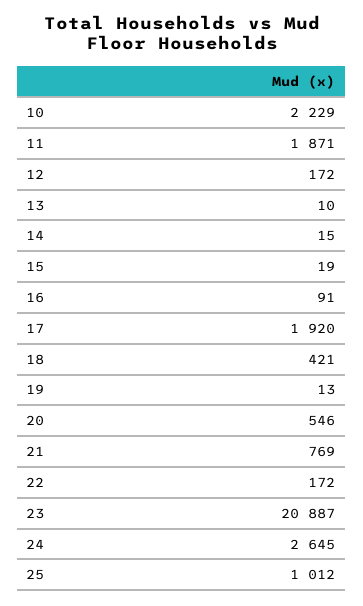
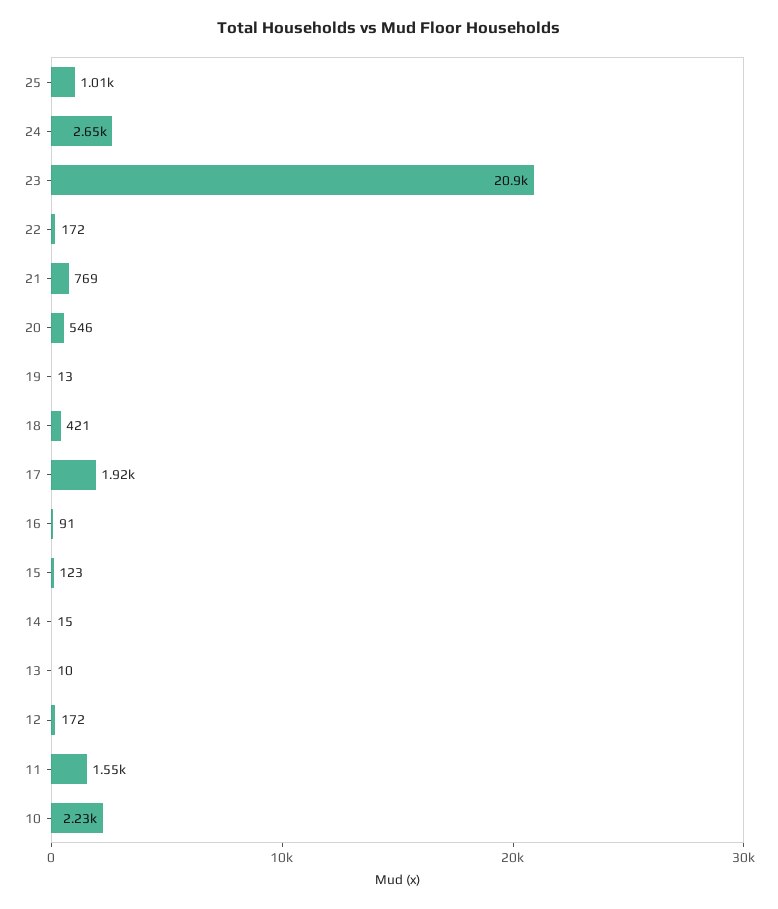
11: 1871 -> 1550
15: 19 -> 123

